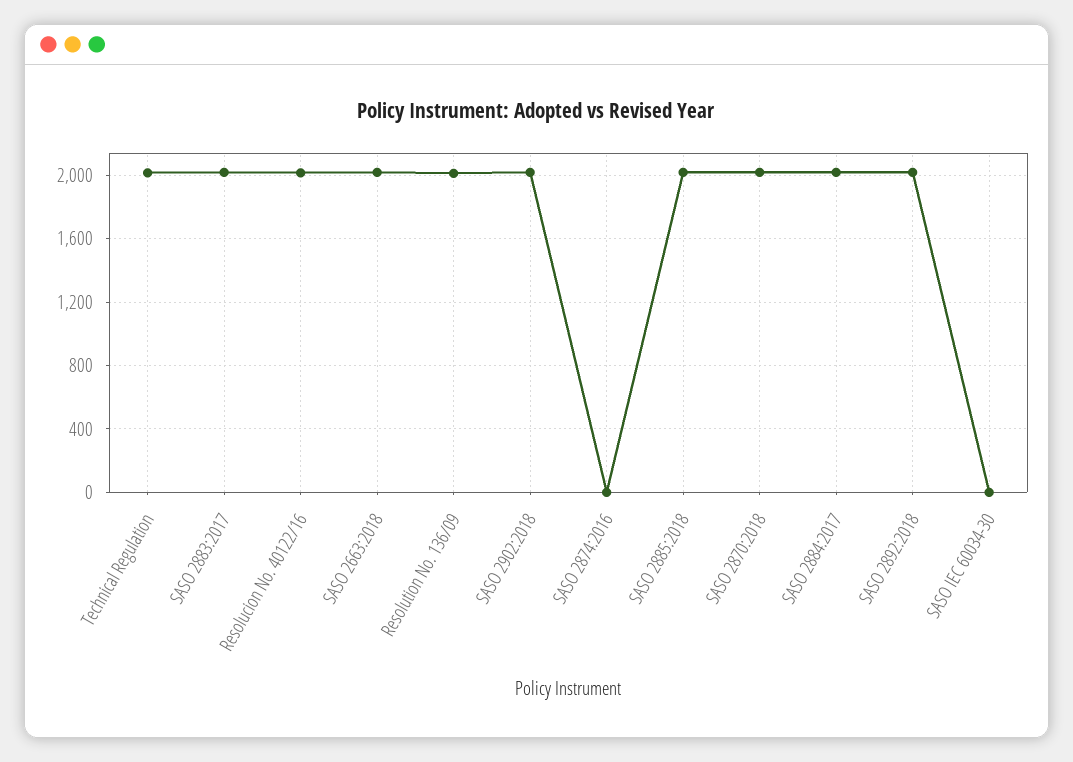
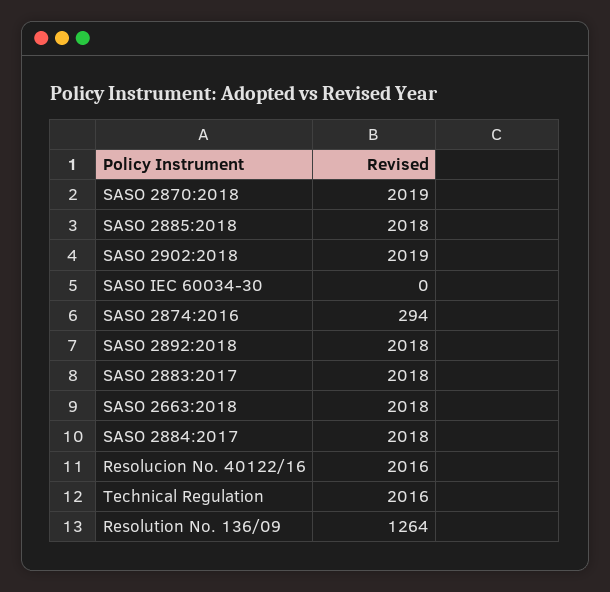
Resolution No. 136/09: 2000 -> 1264
SASO 2874:2016: 0 -> 294

